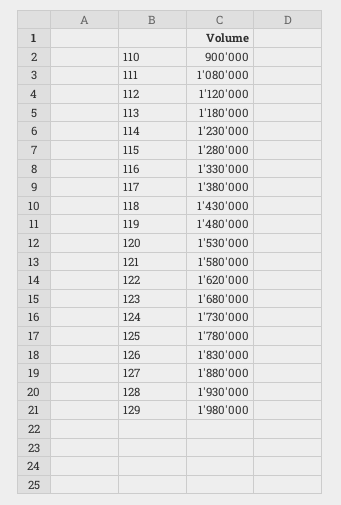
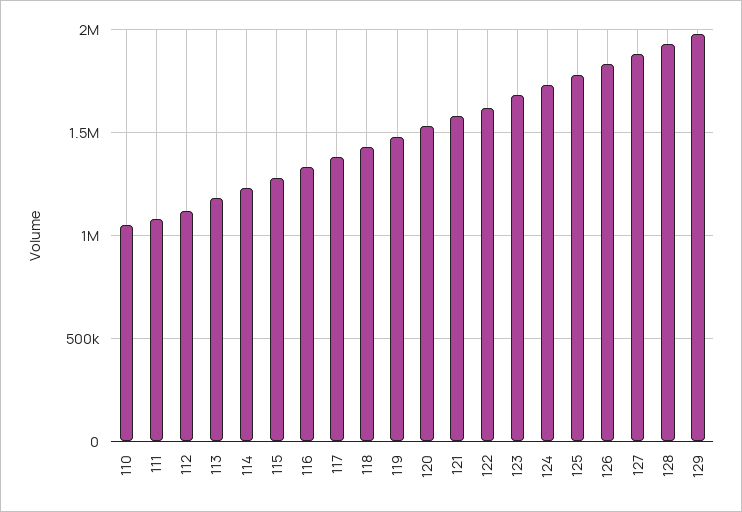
110: 900000 -> 1050000

